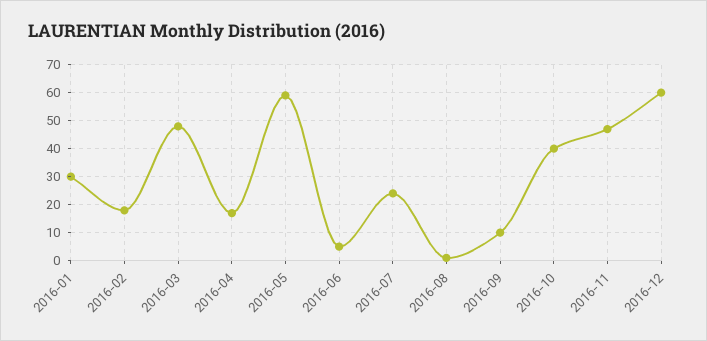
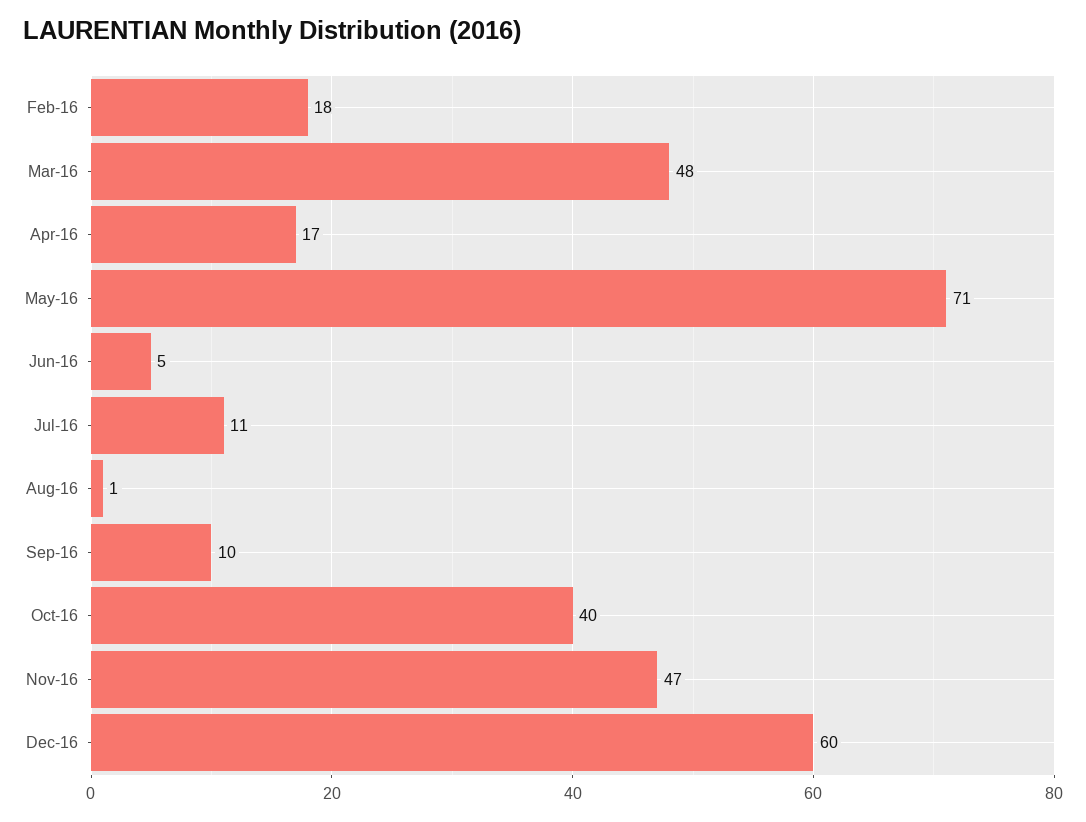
2016-01: 30 -> none
2016-05: 60 -> 71
2016-07: 25 -> 11

